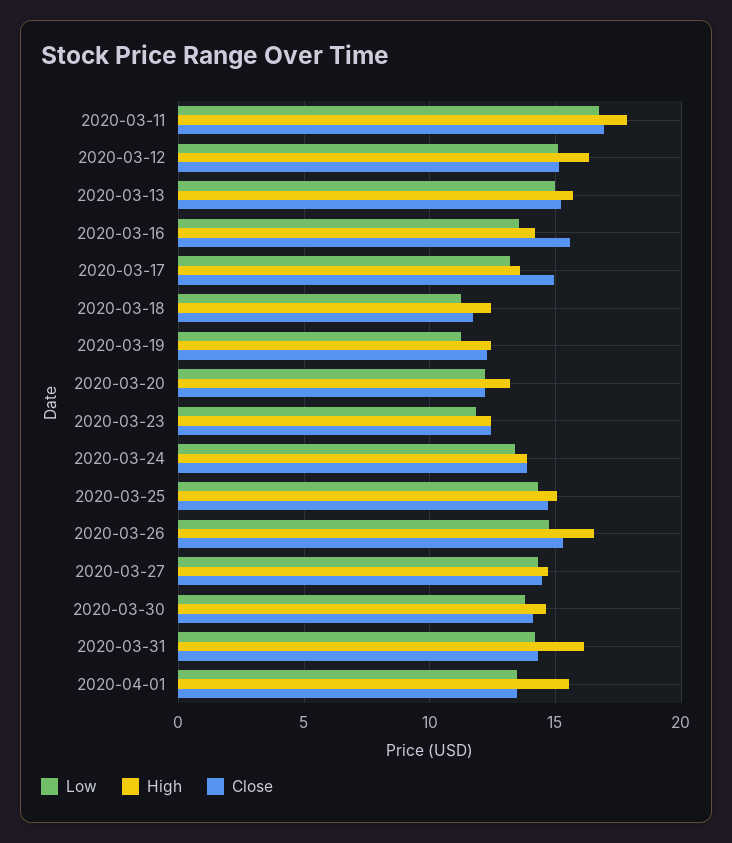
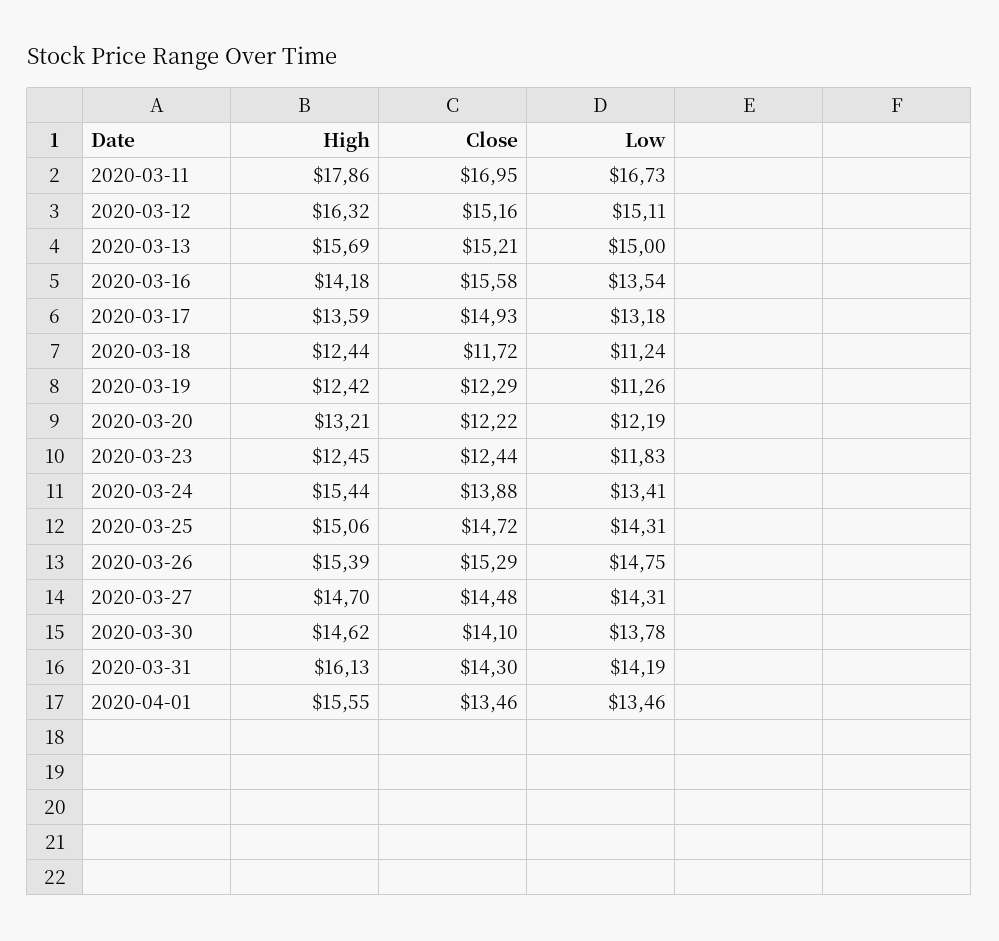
High, 2020-03-24: 14 -> 15.44
High, 2020-03-26: 16.5 -> 15.39

